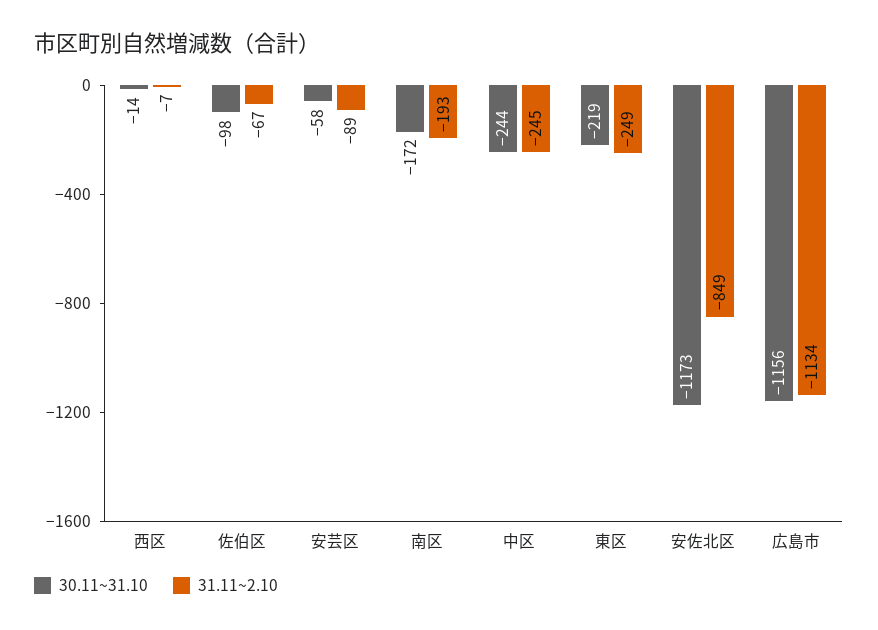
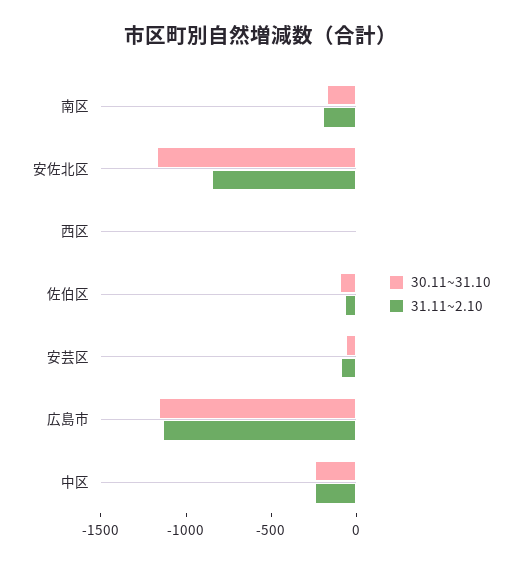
30.11~31.10, 東区: -219 -> none
31.11~2.10, 東区: -249 -> none

